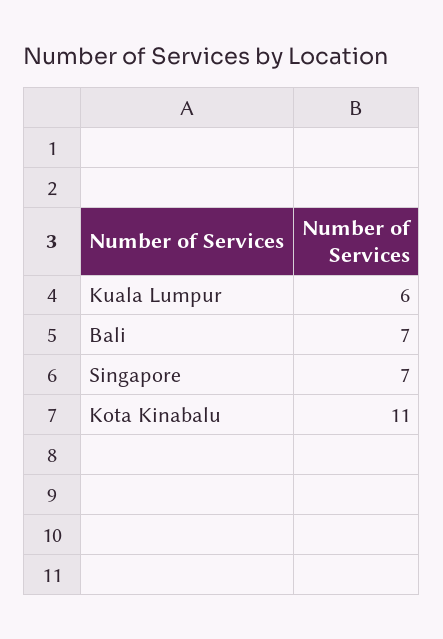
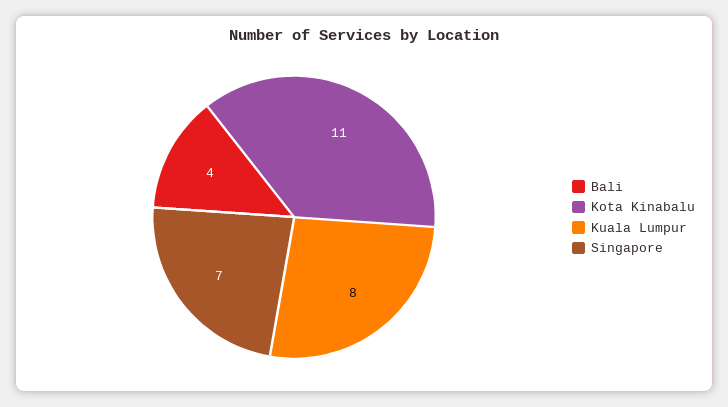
Kuala Lumpur: 6 -> 8
Bali: 7 -> 4

